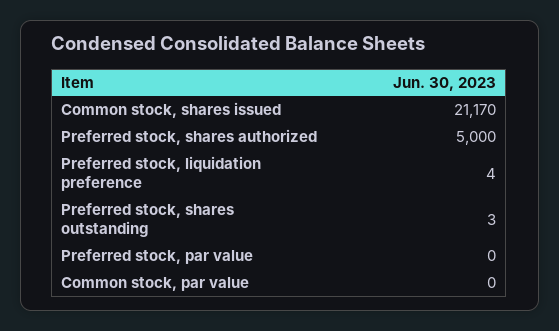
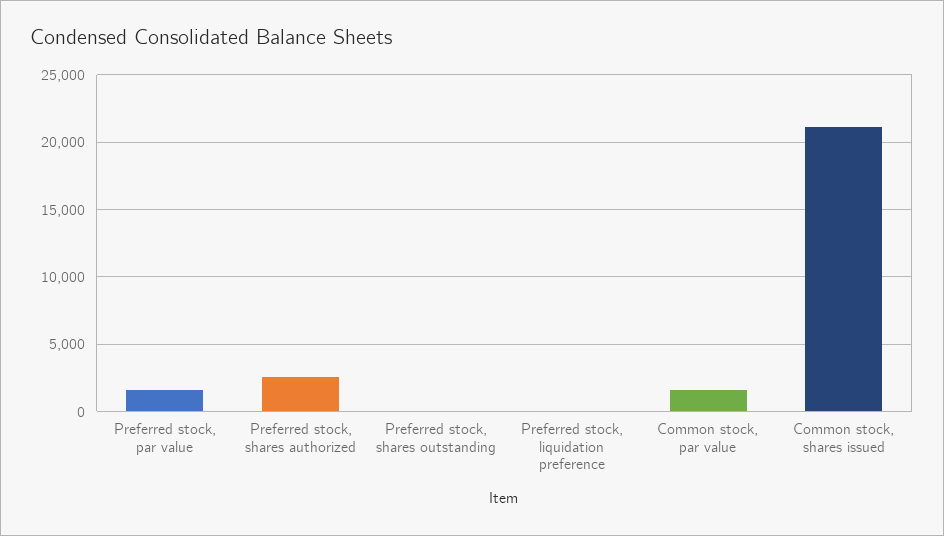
Preferred stock, shares authorized: 5000 -> 2500
Preferred stock, par value: 0 -> 1500
Common stock, par value: 0 -> 1500

